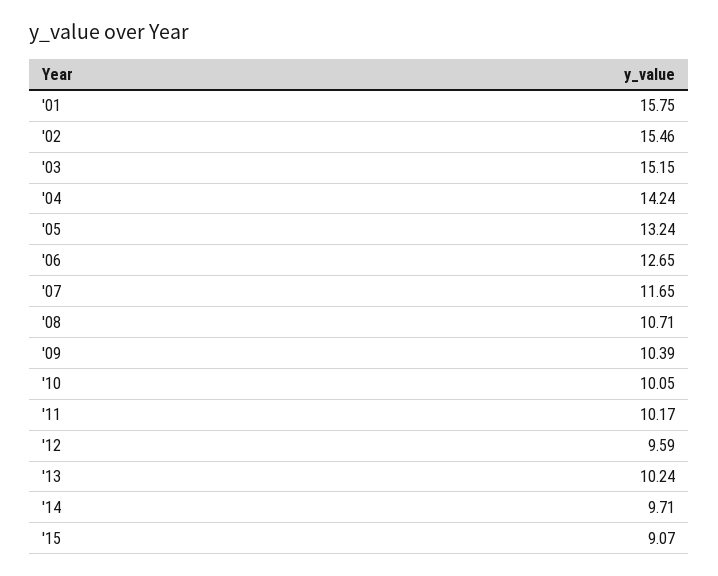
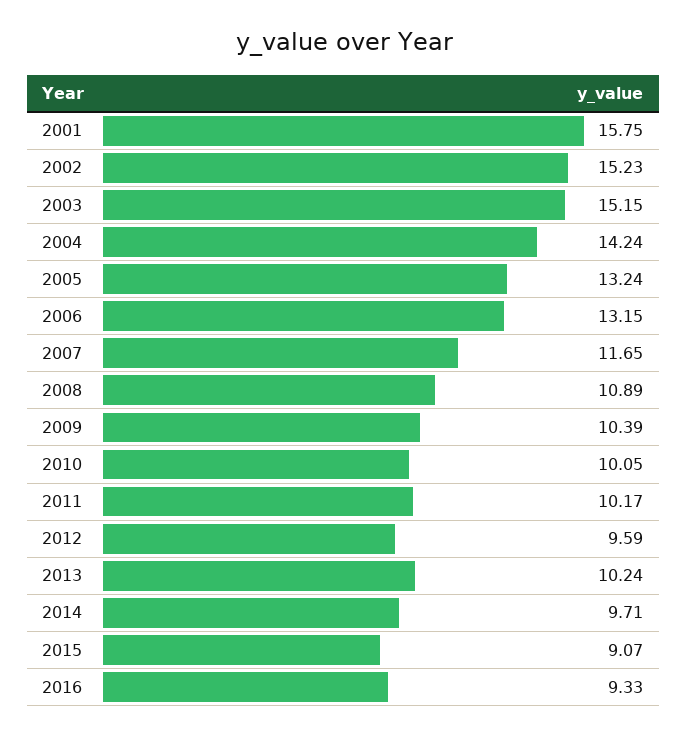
'02: 15.46 -> 15.23
'06: 12.65 -> 13.15
'08: 10.71 -> 10.89
2016: none -> 9.33

